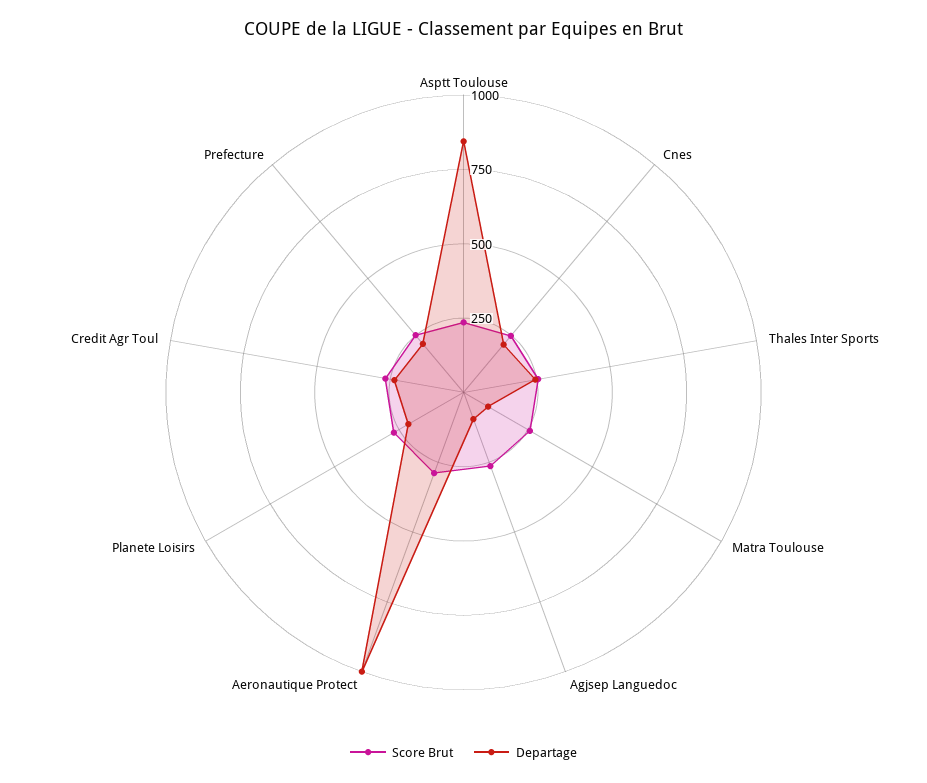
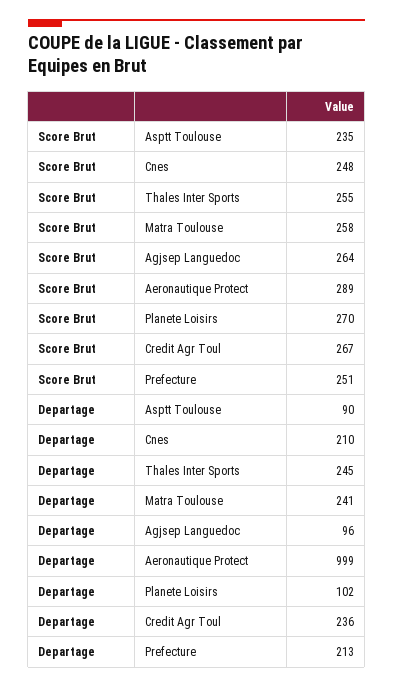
Departage, Asptt Toulouse: 850 -> 90
Departage, Matra Toulouse: 100 -> 241
Departage, Planete Loisirs: 200 -> 102

